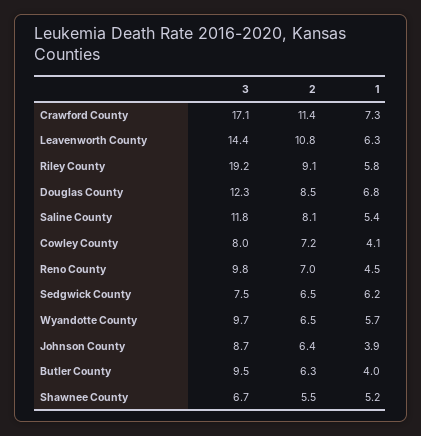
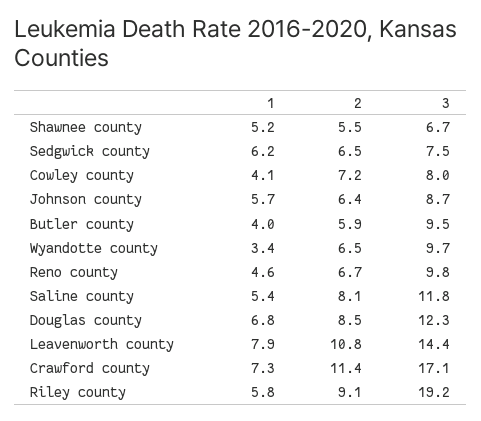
1, Leavenworth County: 6.3 -> 7.9
2, Reno County: 7 -> 6.7
1, Reno County: 4.5 -> 4.6
1, Wyandotte County: 5.7 -> 3.4
1, Johnson County: 3.9 -> 5.7
2, Butler County: 6.3 -> 5.9

